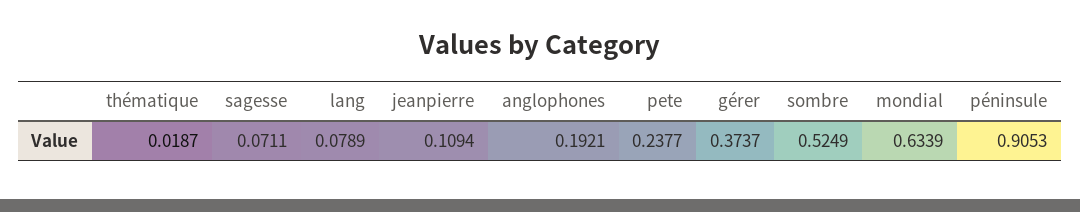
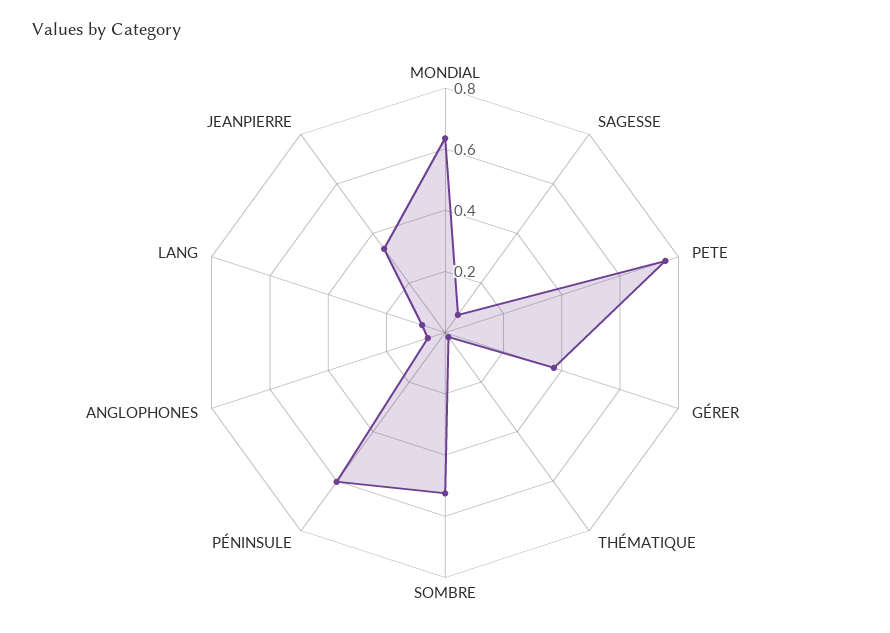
jeanpierre: 0.1094 -> 0.35
anglophones: 0.1921 -> 0.05
pete: 0.2377 -> 0.75
péninsule: 0.9053 -> 0.6

